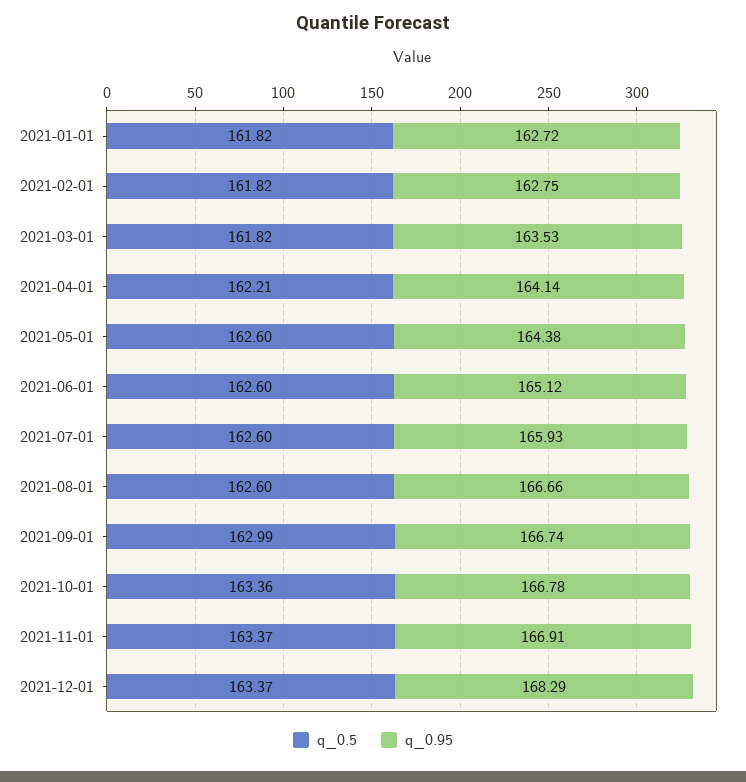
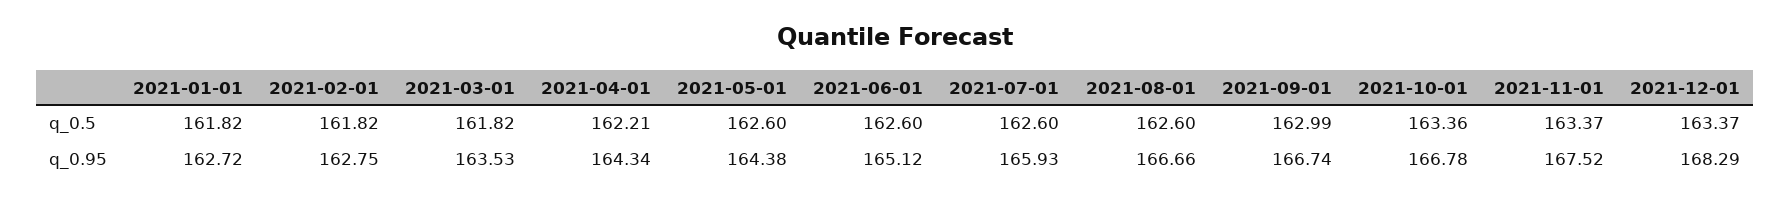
q_0.95, 2021-04-01: 164.14 -> 164.34
q_0.95, 2021-11-01: 166.91 -> 167.52

